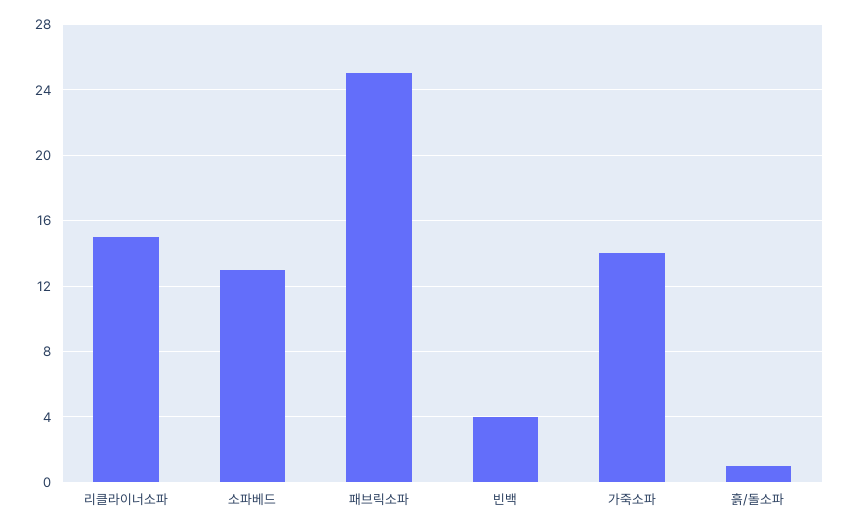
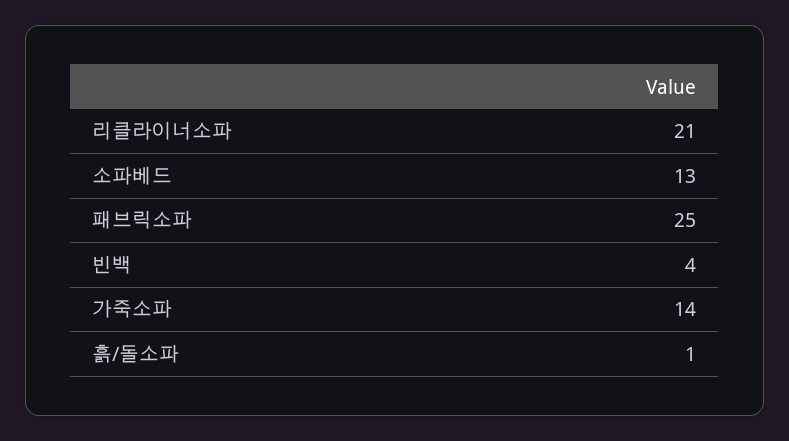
리클라이너소파: 15 -> 21

